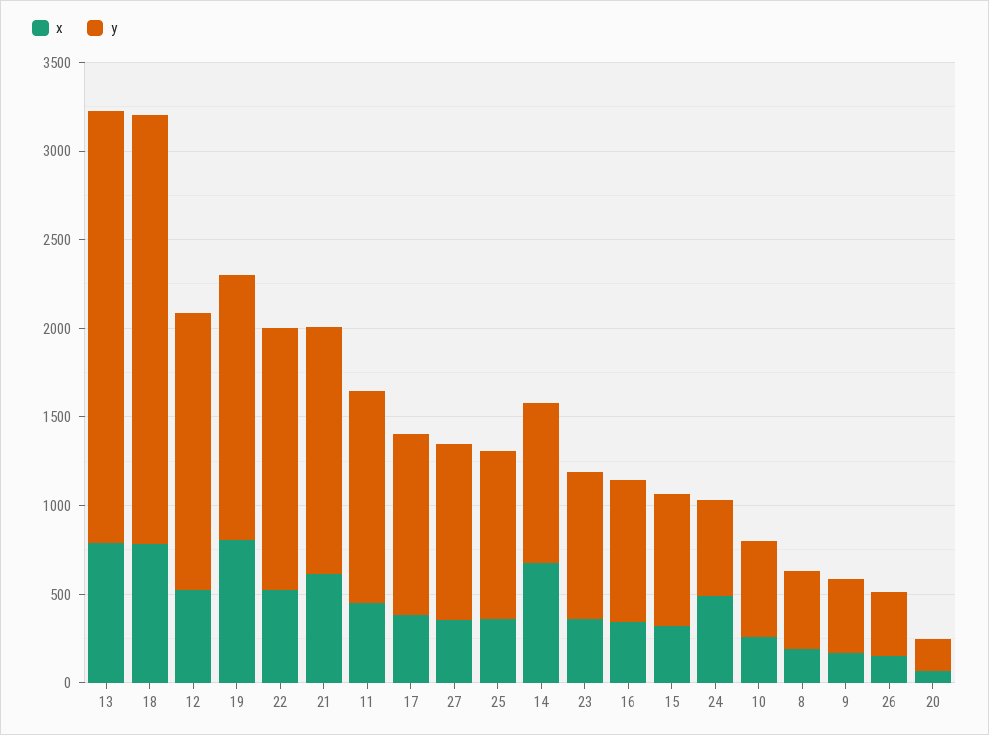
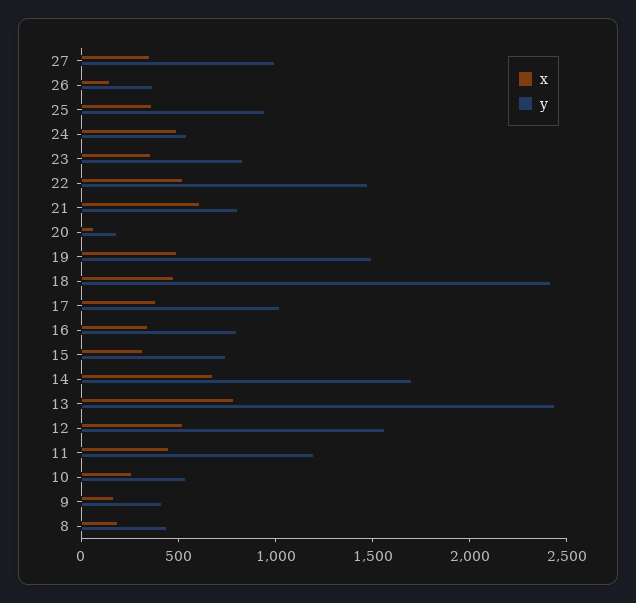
x, 18: 800 -> 500
x, 19: 800 -> 500
y, 21: 1400 -> 800
y, 14: 900 -> 1700

